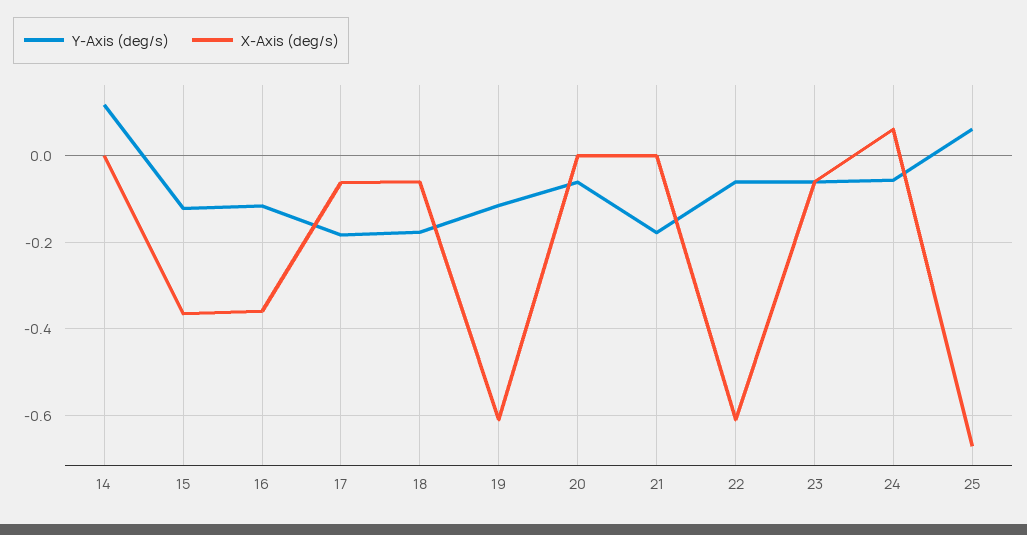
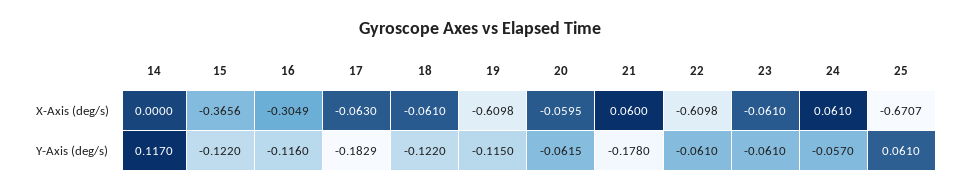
X-Axis (deg/s), 16: -0.36 -> -0.3049
Y-Axis (deg/s), 18: -0.18 -> -0.122
X-Axis (deg/s), 20: 0 -> -0.0595
X-Axis (deg/s), 21: 0 -> 0.06

